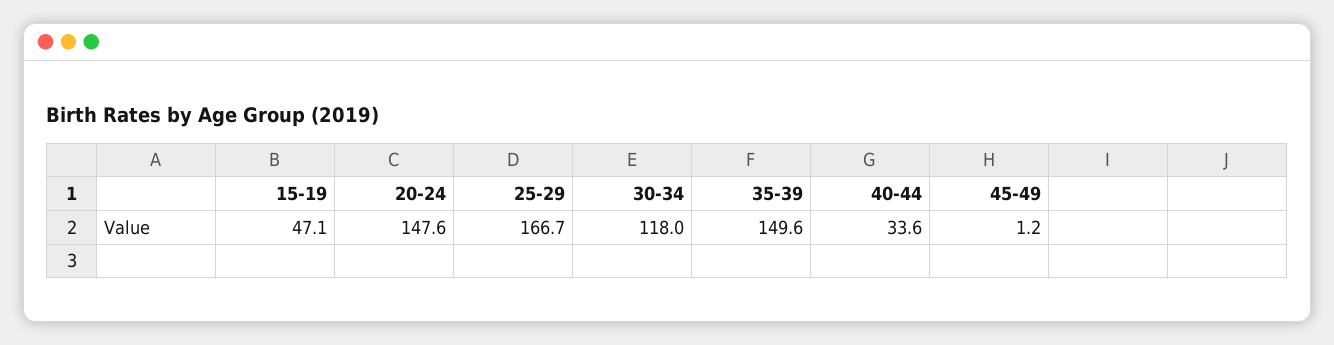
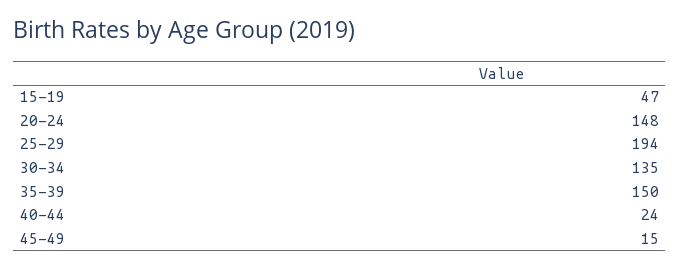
25-29: 166.7 -> 194
30-34: 118 -> 135
40-44: 33.6 -> 24
45-49: 1.2 -> 15

